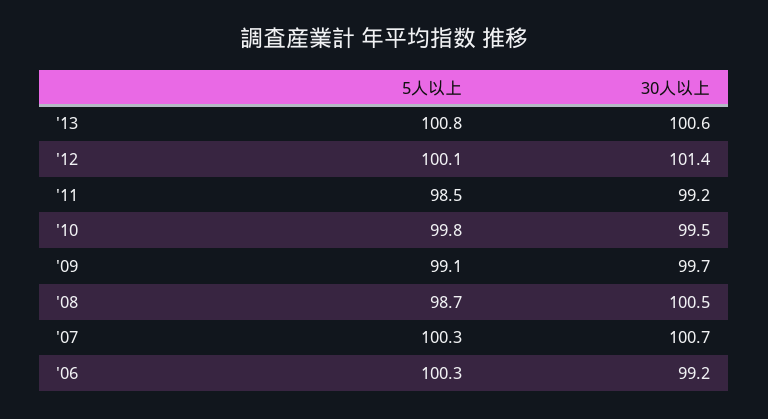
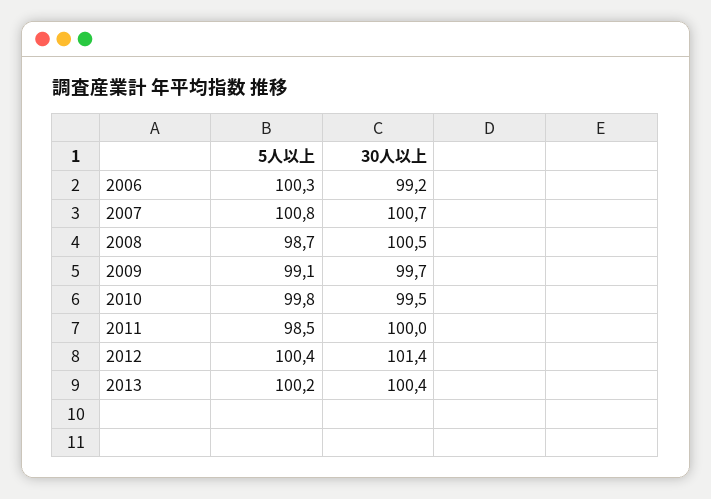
5人以上, '13: 100.8 -> 100.2
30人以上, '13: 100.6 -> 100.4
5人以上, '12: 100.1 -> 100.4
30人以上, '11: 99.2 -> 100
5人以上, '07: 100.3 -> 100.8

